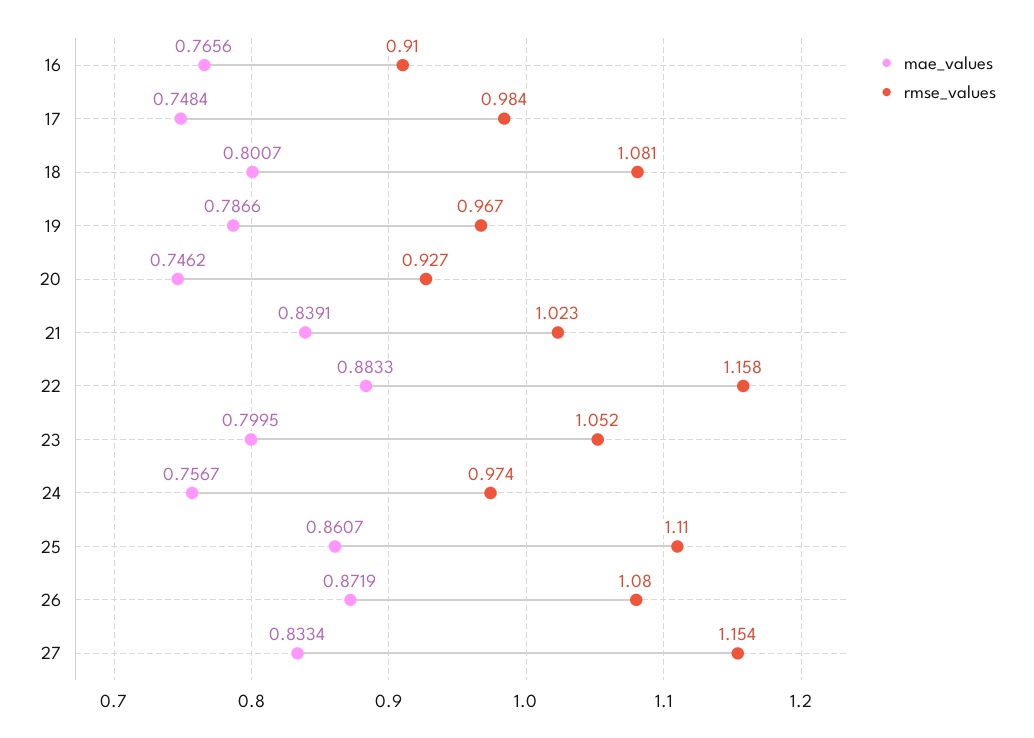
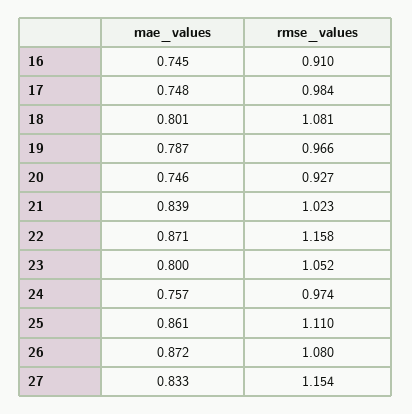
mae_values, 16: 0.7656 -> 0.745
rmse_values, 19: 0.967 -> 0.966
mae_values, 22: 0.8833 -> 0.871

